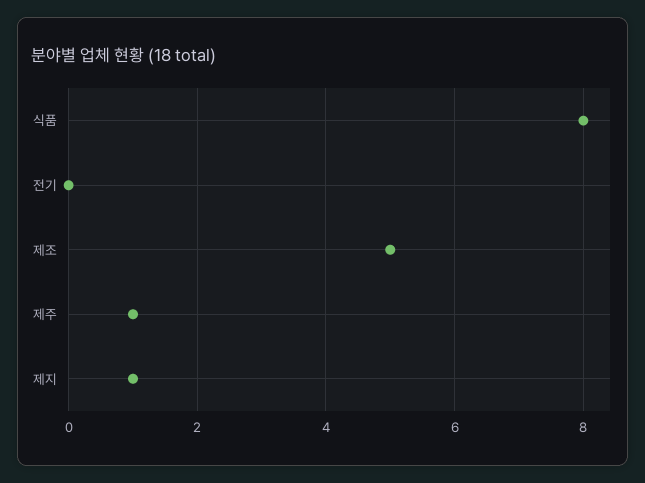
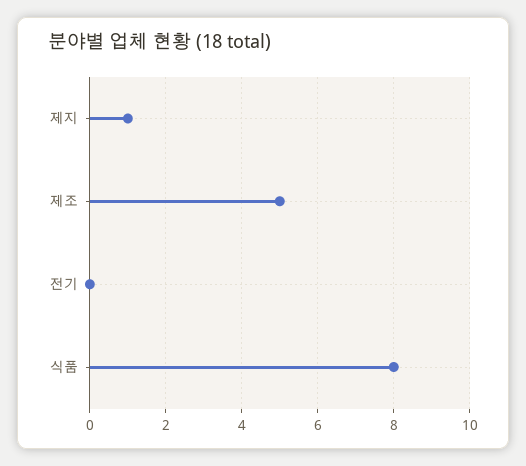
제주: 1 -> none

